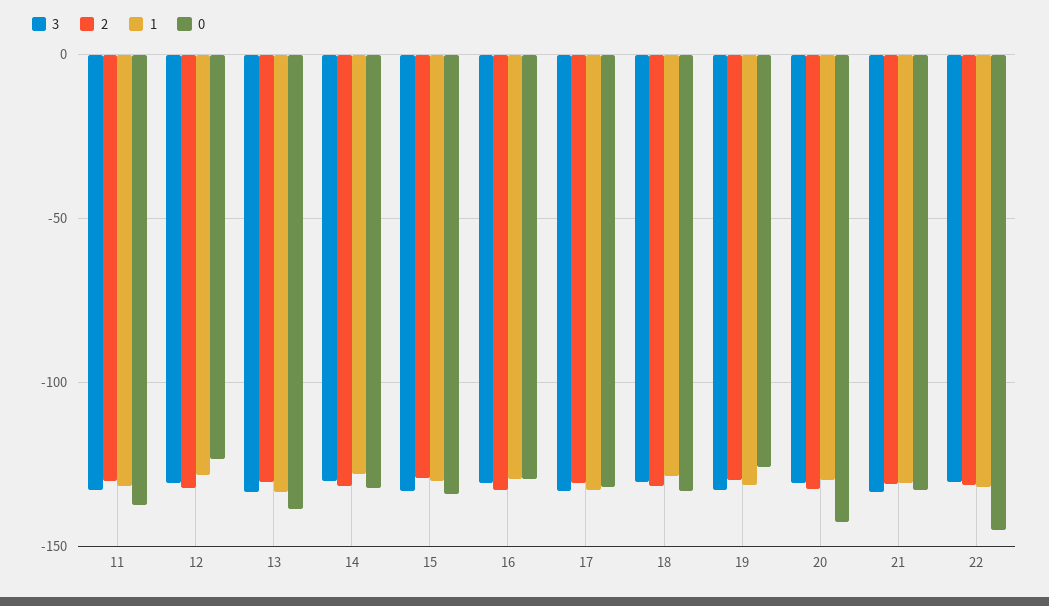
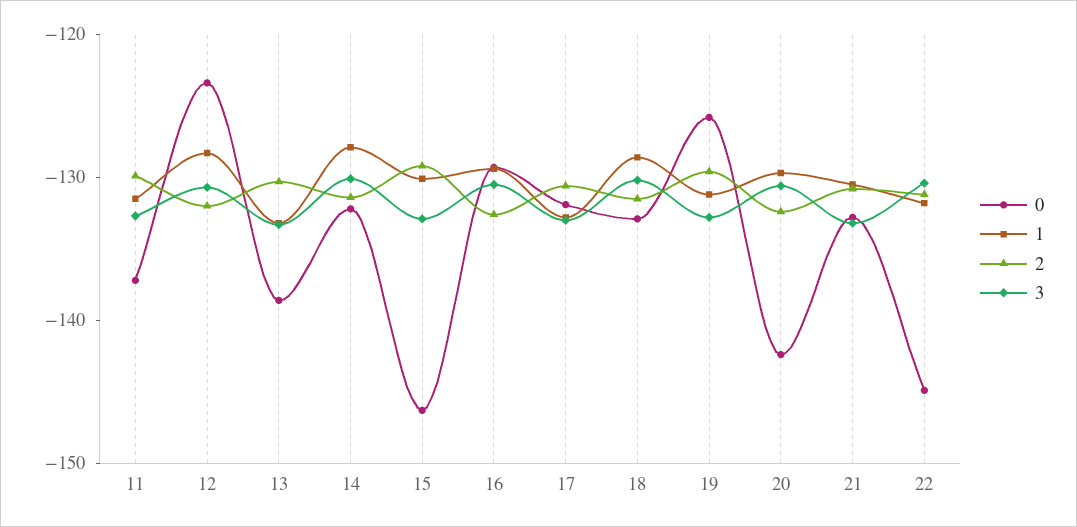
0, 15: -135 -> -146

